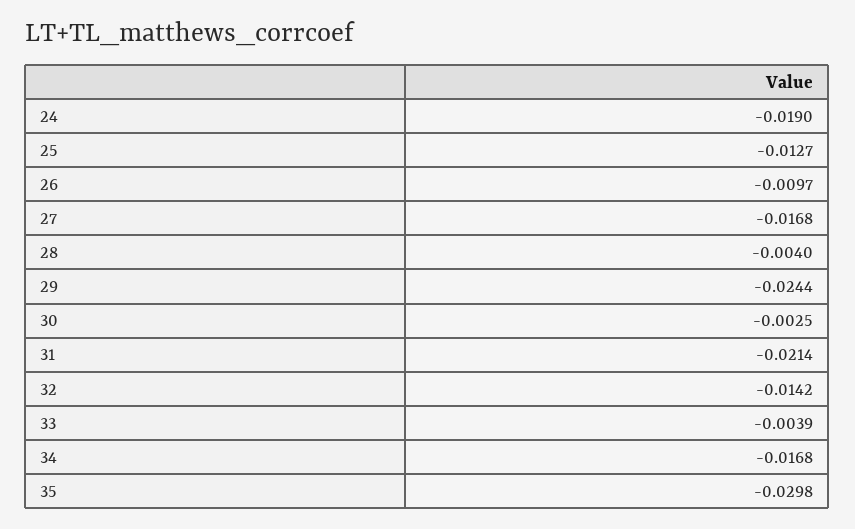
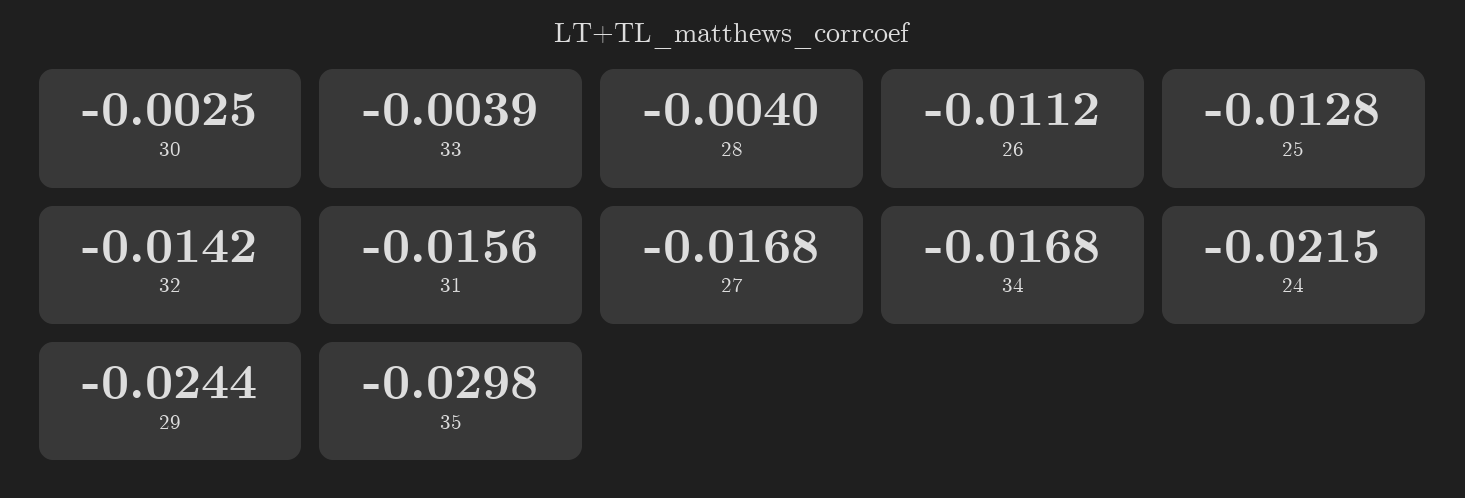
24: -0.019 -> -0.0215
25: -0.0127 -> -0.0128
26: -0.0097 -> -0.0112
31: -0.0214 -> -0.0156

